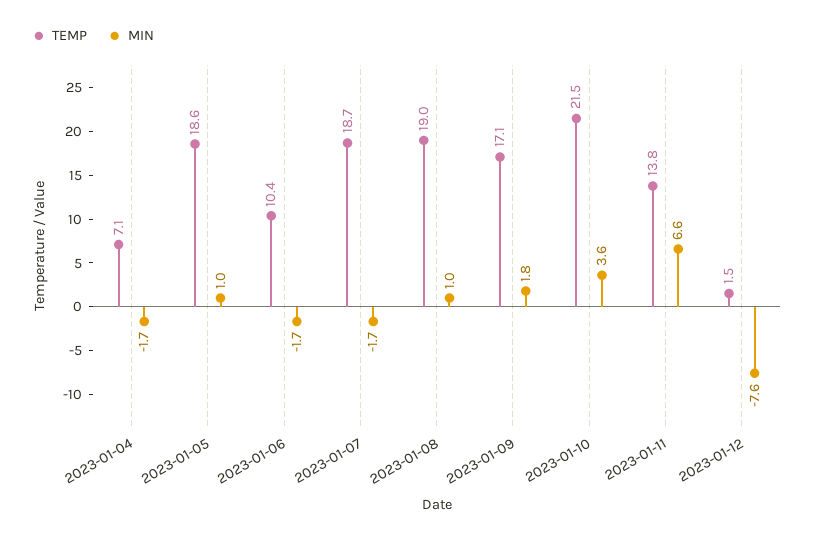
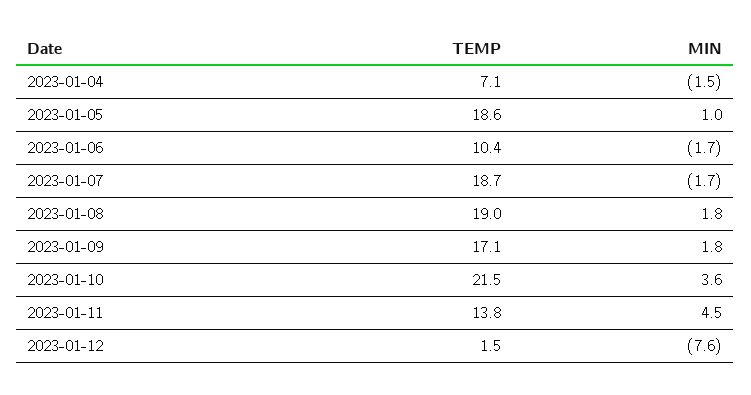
MIN, 2023-01-04: -1.7 -> -1.5
MIN, 2023-01-08: 1 -> 1.8
MIN, 2023-01-11: 6.6 -> 4.5

